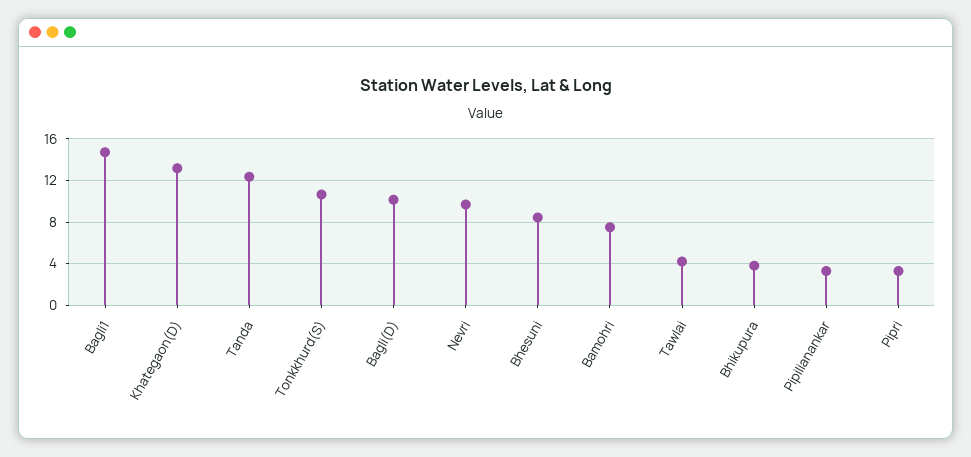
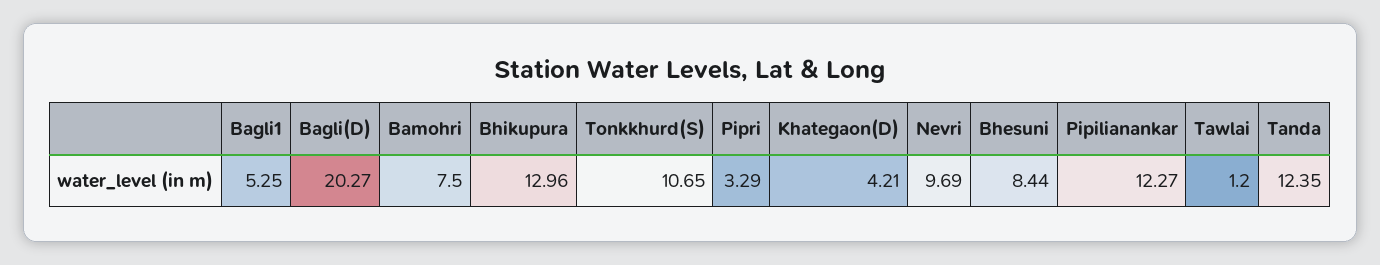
Bagli1: 15 -> 5.25
Khategaon(D): 13 -> 4.21
Bagli(D): 10 -> 20.27
Tawlai: 4 -> 1.2
Bhikupura: 4 -> 12.96
Pipilianankar: 3 -> 12.27

